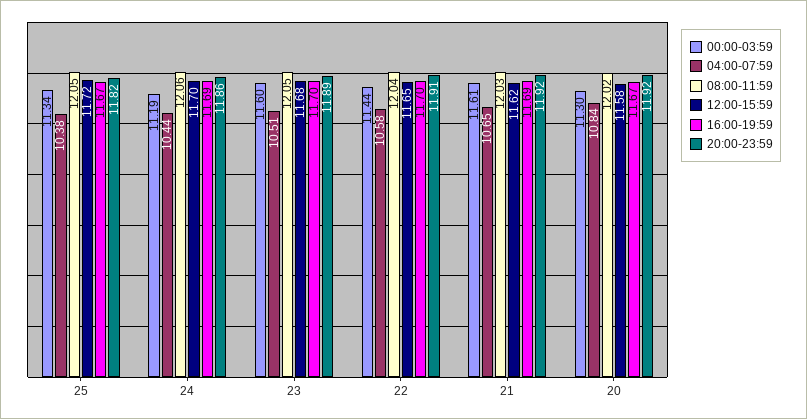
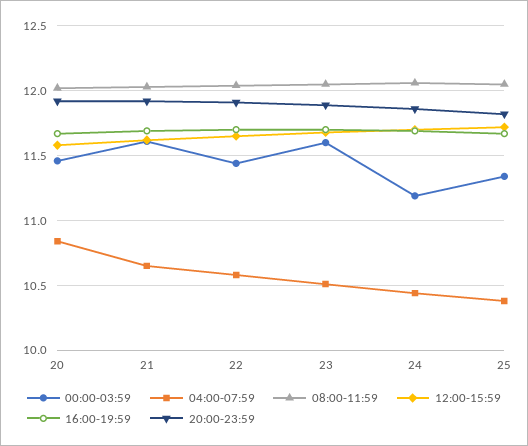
00:00-03:59, 20: 11.3 -> 11.45

